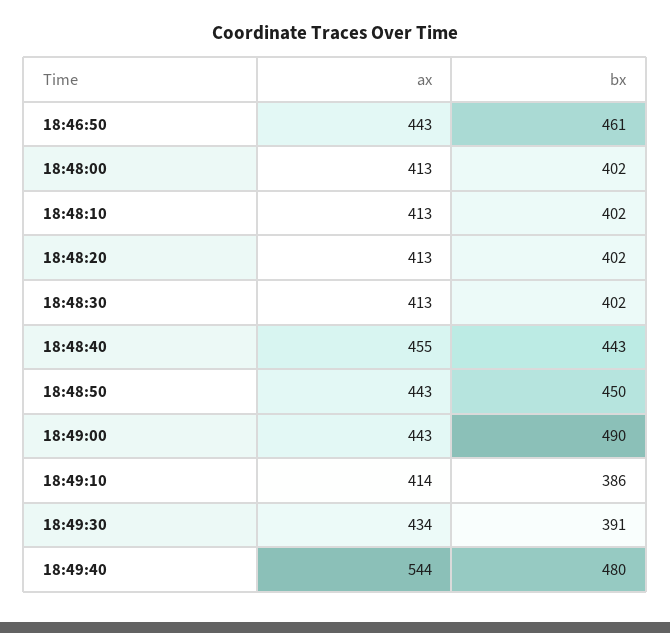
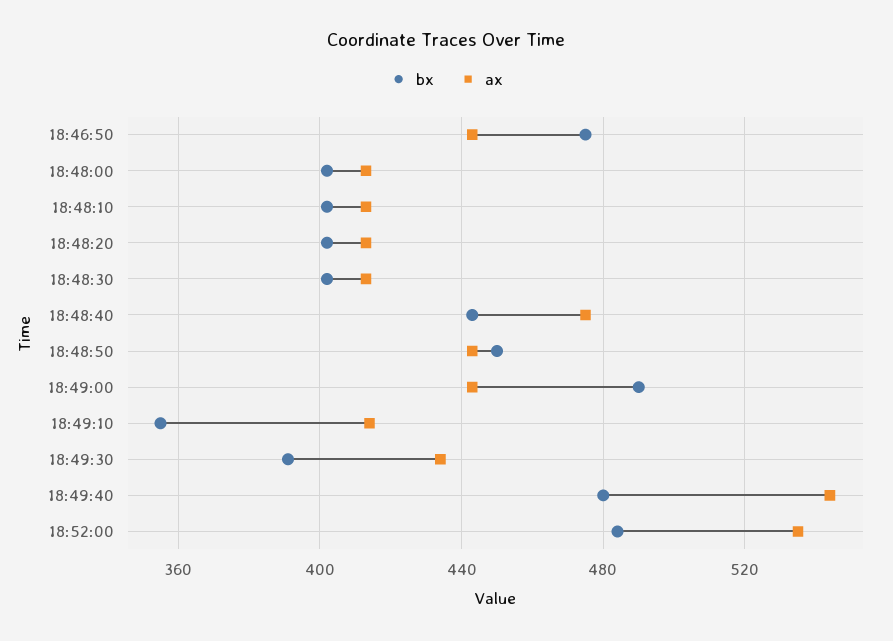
bx, 18:46:50: 461 -> 475
ax, 18:48:40: 455 -> 475
bx, 18:49:10: 386 -> 355
bx, 18:52:00: none -> 485
ax, 18:52:00: none -> 535

